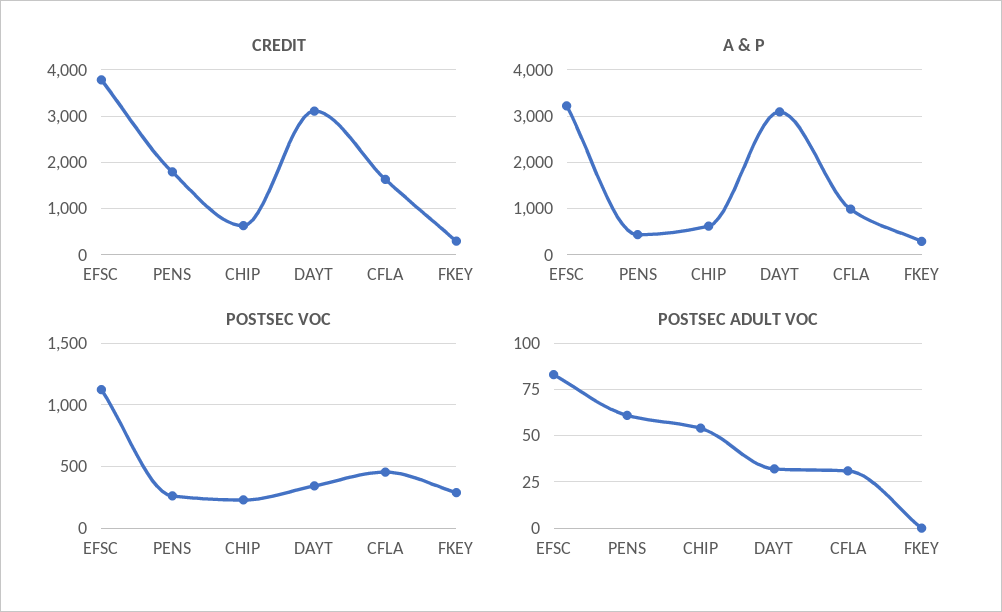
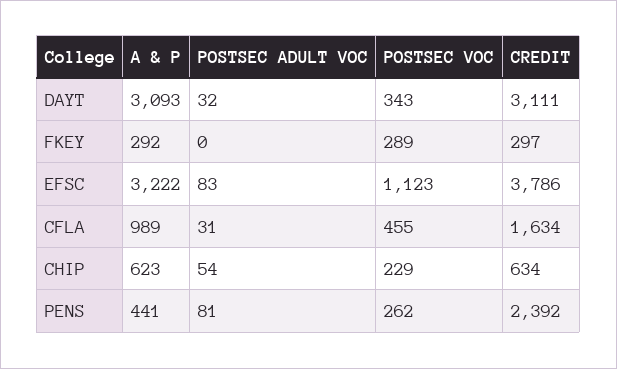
CREDIT, PENS: 1800 -> 2392
POSTSEC ADULT VOC, PENS: 60 -> 81

